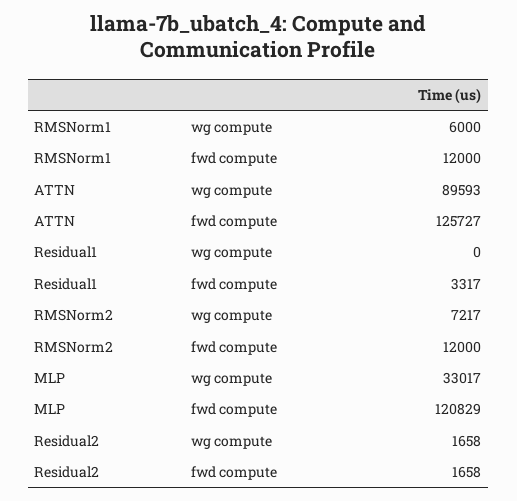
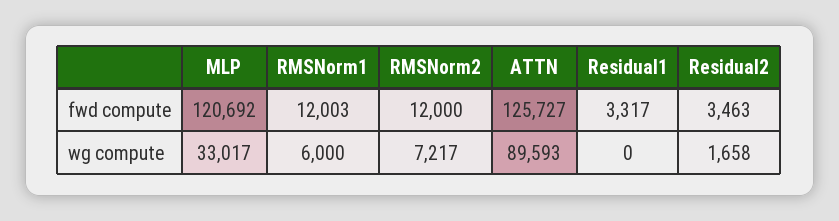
RMSNorm1, fwd compute: 12000 -> 12003
MLP, fwd compute: 120829 -> 120692
Residual2, fwd compute: 1658 -> 3463

